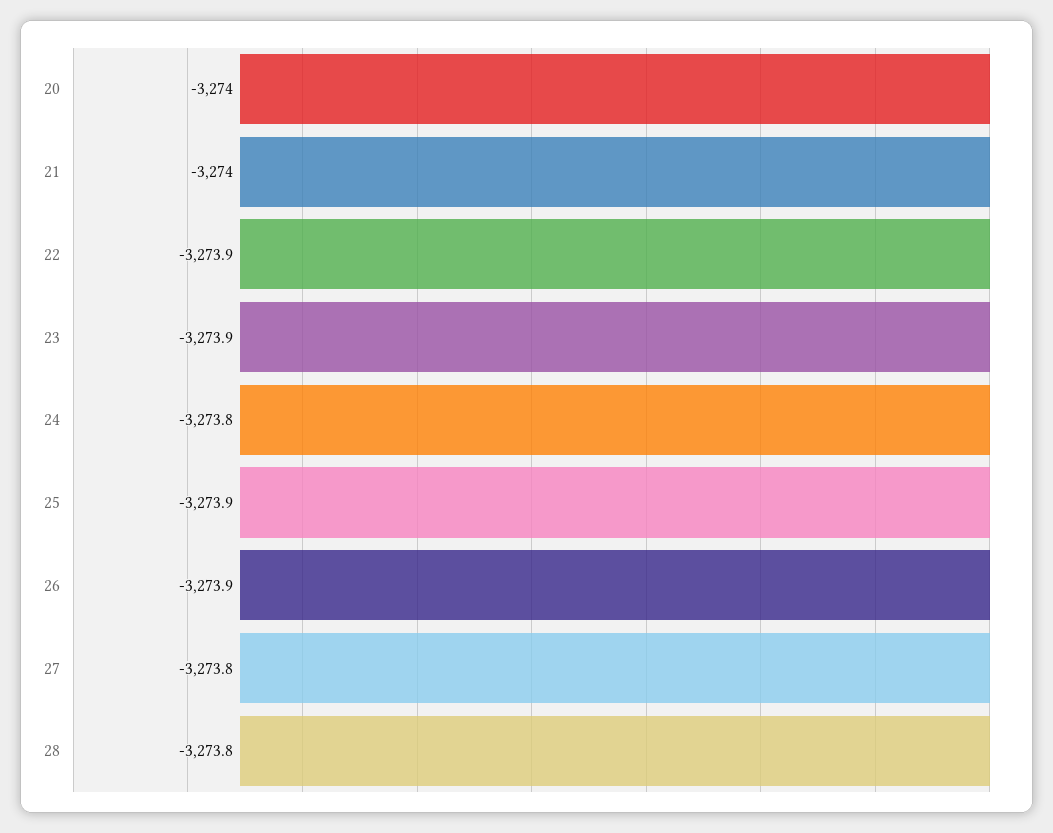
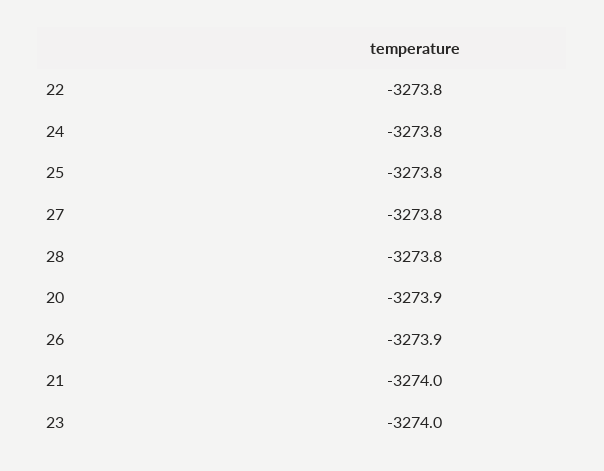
20: -3274 -> -3273.9
22: -3273.9 -> -3273.8
23: -3273.9 -> -3274
25: -3273.9 -> -3273.8

